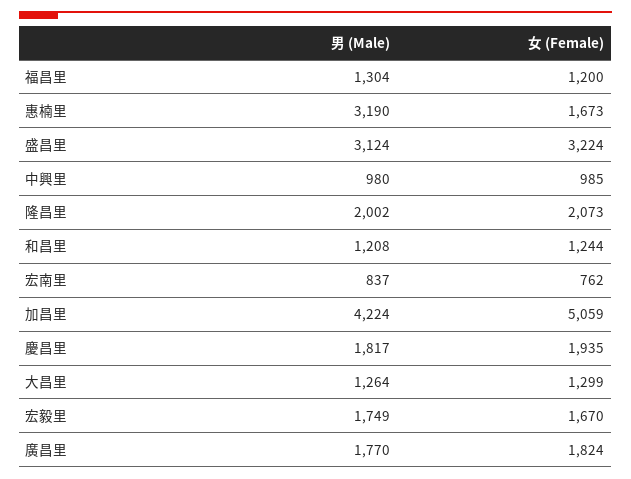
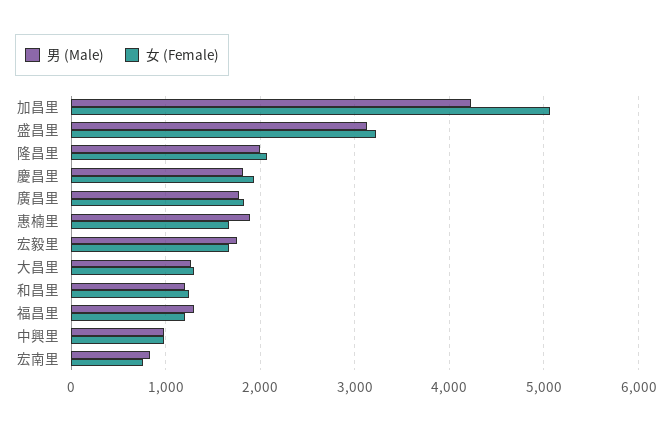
男 (Male), 惠楠里: 3190 -> 1900

